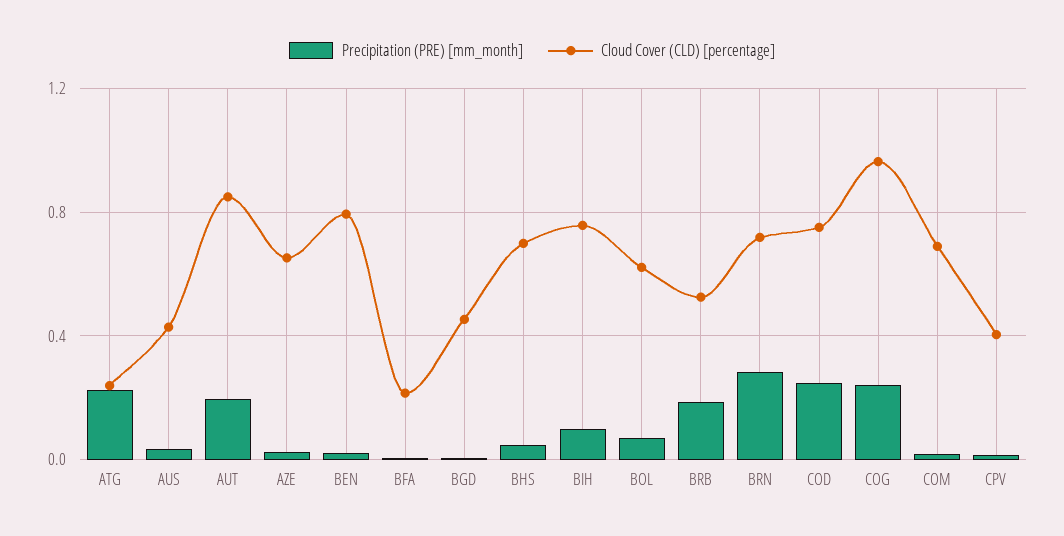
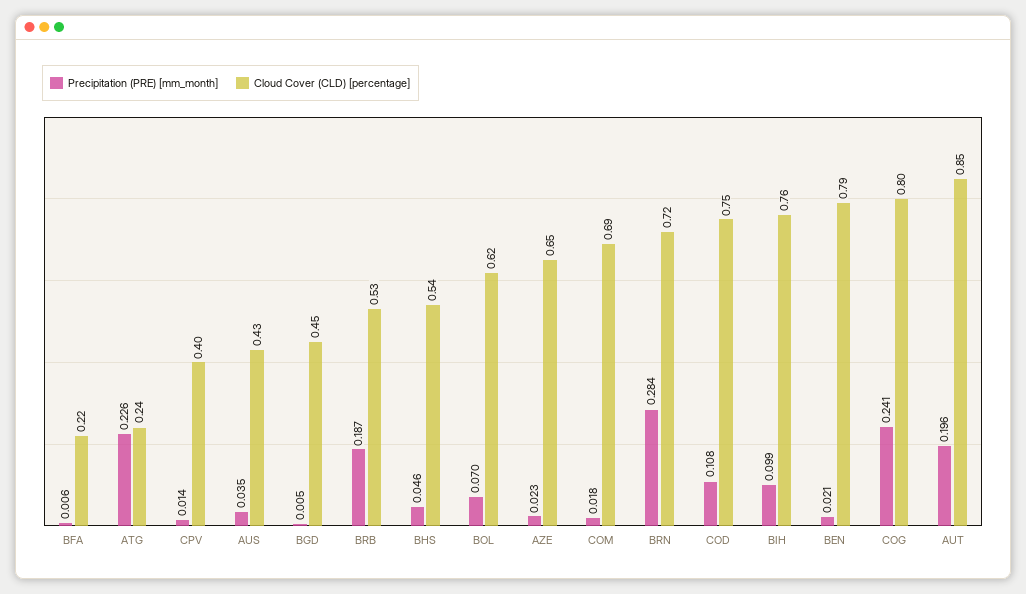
Cloud Cover (CLD) [percentage], BHS: 0.7 -> 0.54
Precipitation (PRE) [mm_month], COD: 0.25 -> 0.108
Cloud Cover (CLD) [percentage], COG: 0.95 -> 0.8

